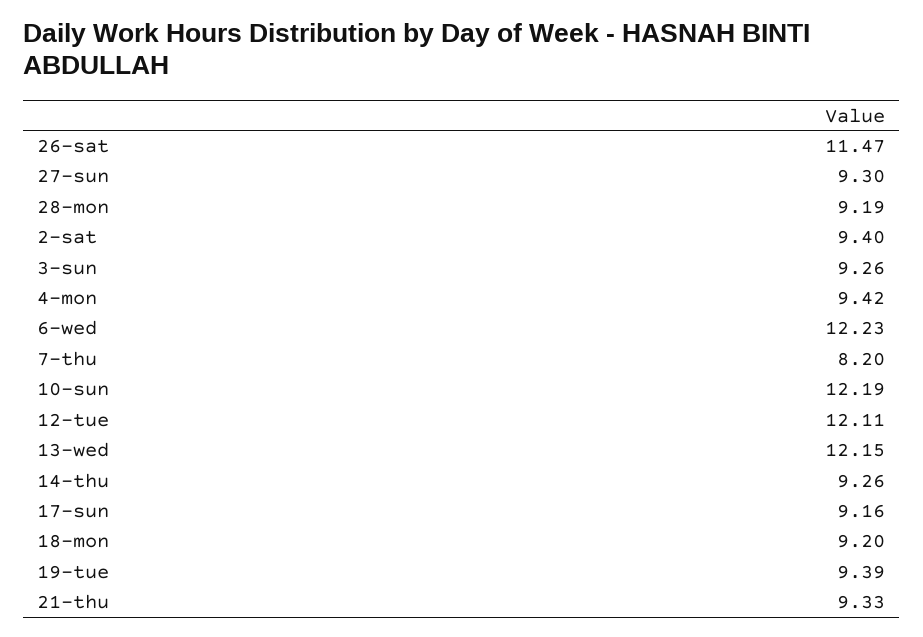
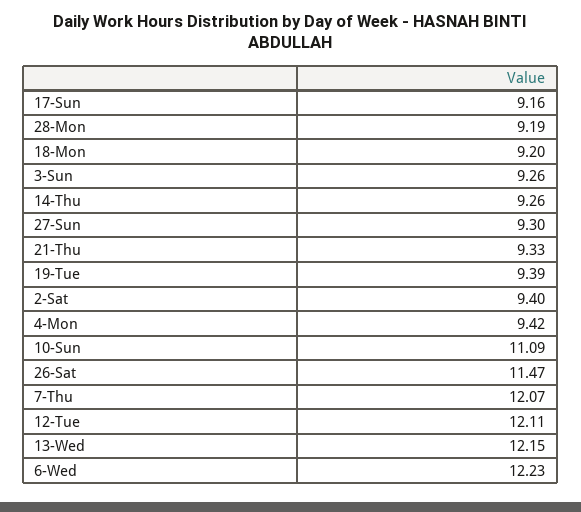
7-thu: 8.2 -> 12.07
10-sun: 12.19 -> 11.09

